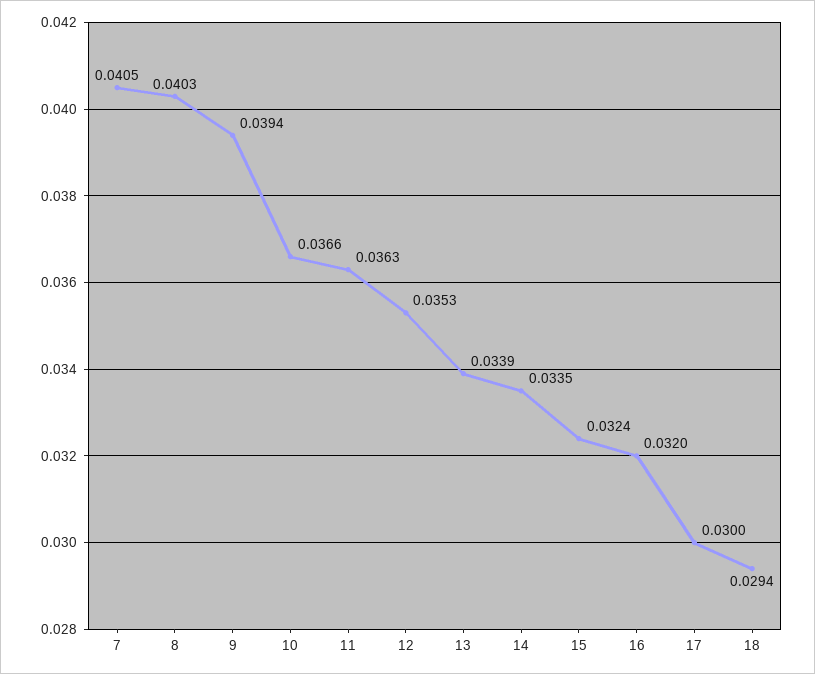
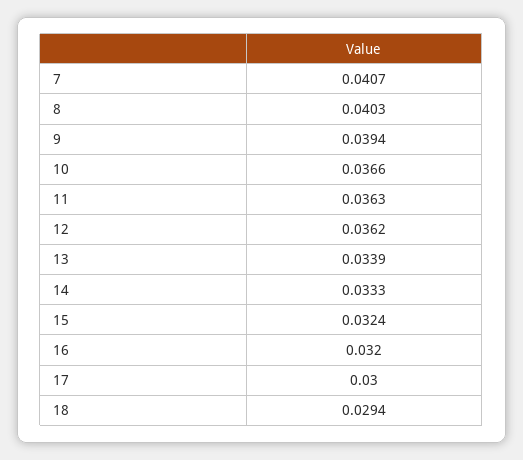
7: 0.0405 -> 0.0407
12: 0.0353 -> 0.0362
14: 0.0335 -> 0.0333

